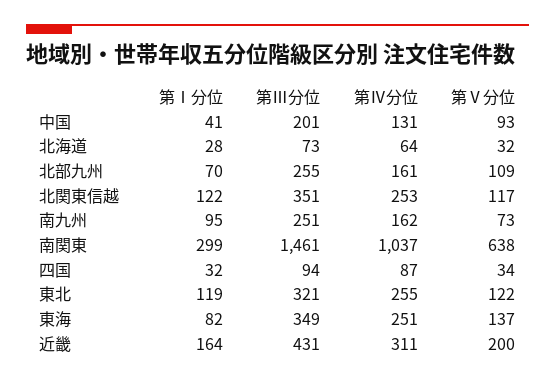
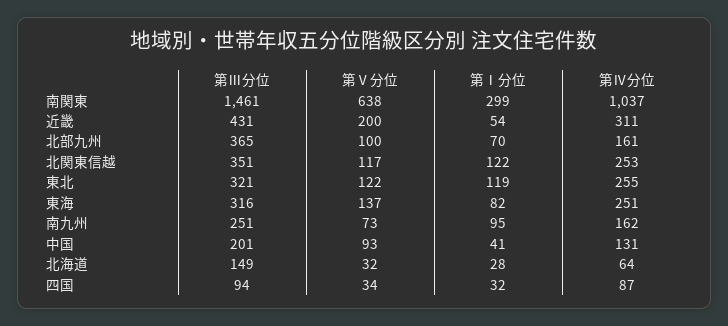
第Ⅲ分位, 北海道: 73 -> 149
第Ⅲ分位, 北部九州: 255 -> 365
第Ⅴ分位, 北部九州: 109 -> 100
第Ⅲ分位, 東海: 349 -> 316
第Ⅰ分位, 近畿: 164 -> 54

